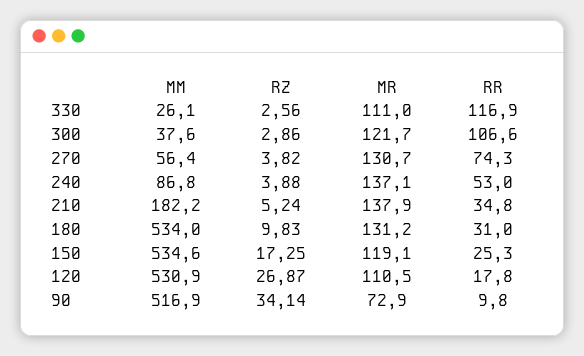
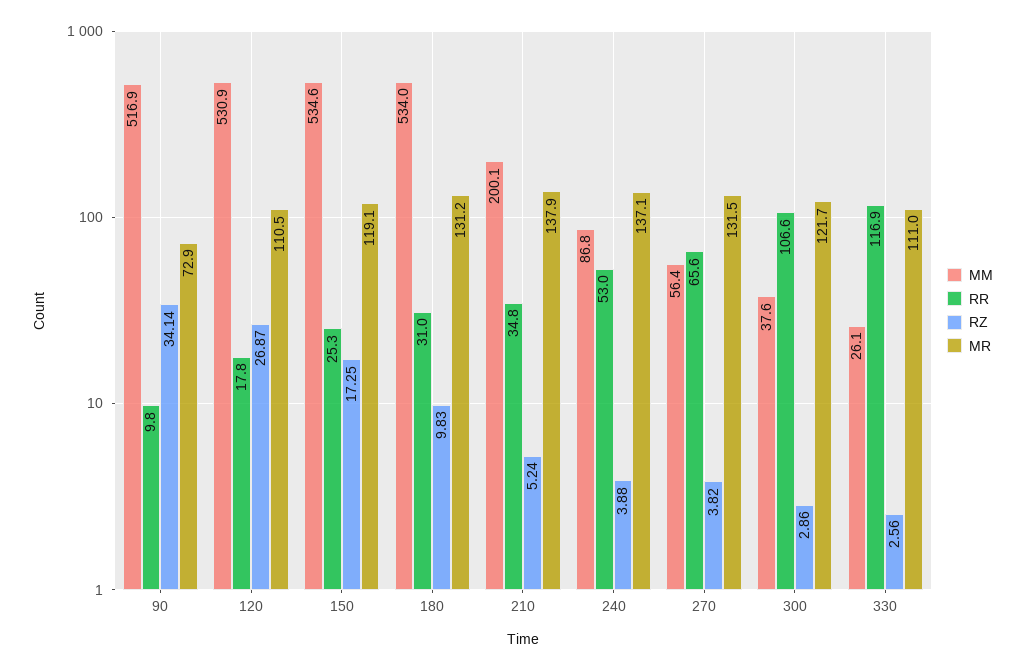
MR, 270: 130.7 -> 131.5
RR, 270: 74.3 -> 65.6
MM, 210: 182.2 -> 200.1

